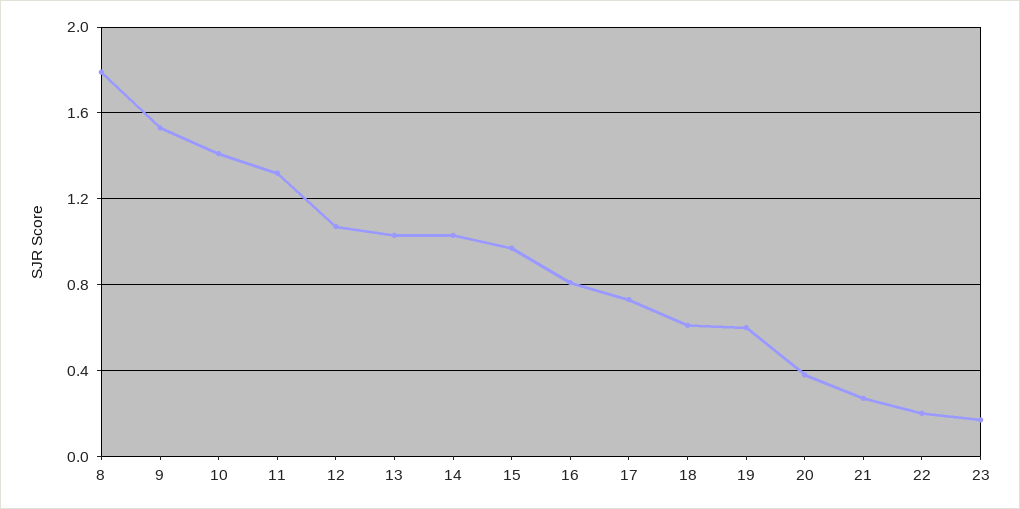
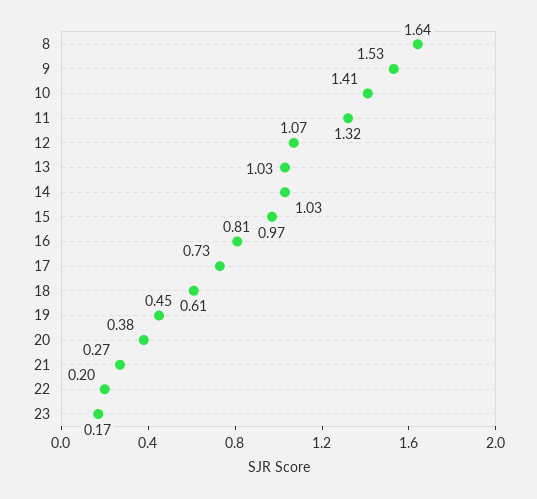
8: 1.8 -> 1.64
19: 0.6 -> 0.45

